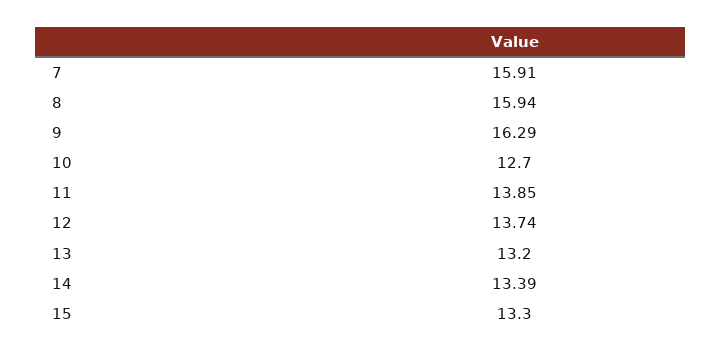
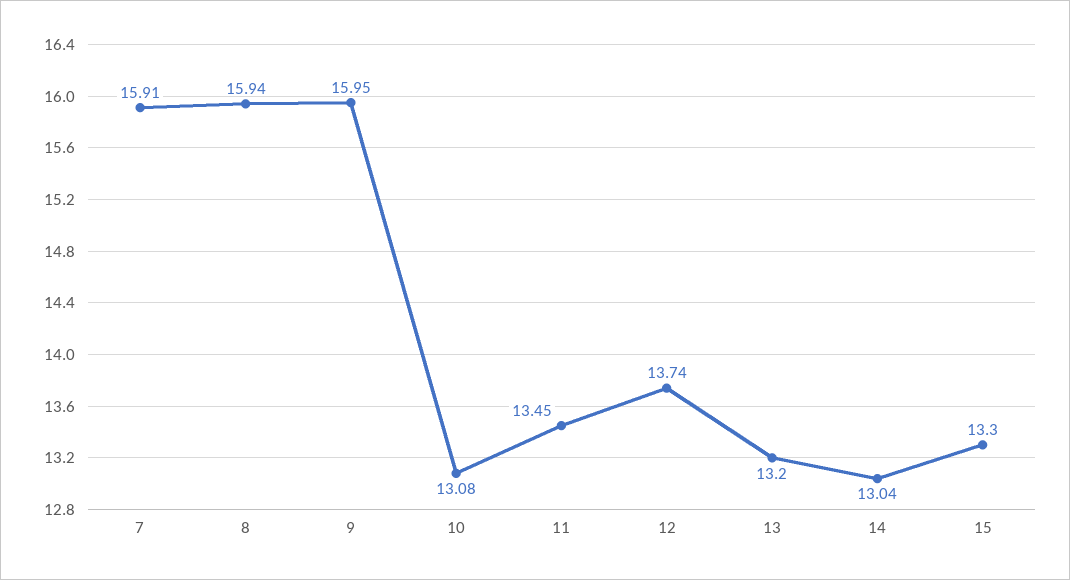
9: 16.29 -> 15.95
10: 12.7 -> 13.08
11: 13.85 -> 13.45
14: 13.39 -> 13.04

